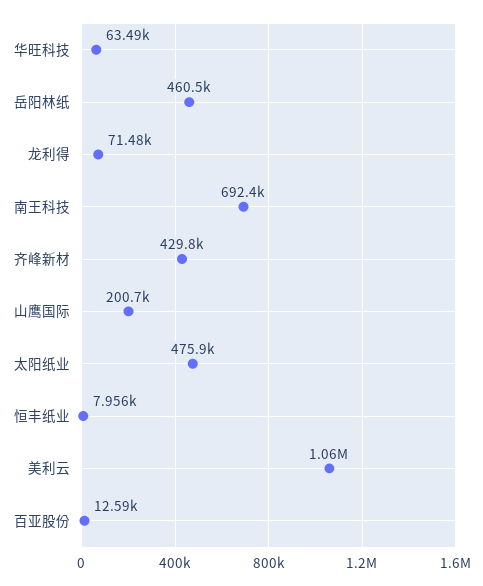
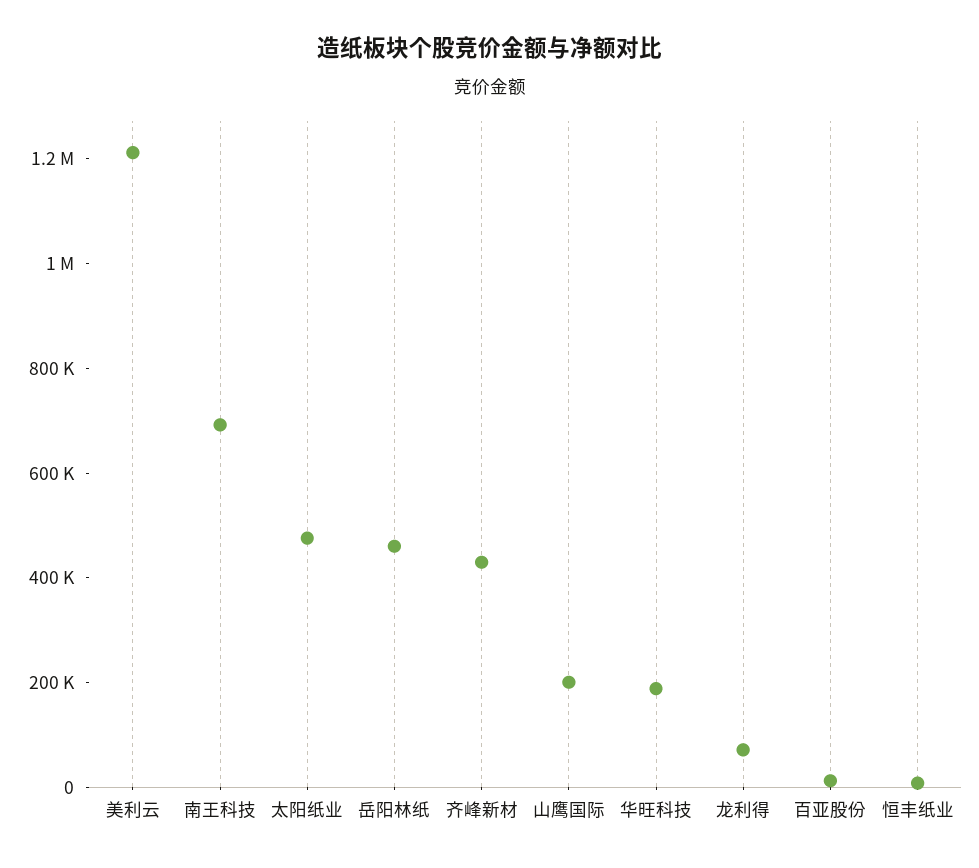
华旺科技: 63490 -> 200000
美利云: 1060000 -> 1200000

